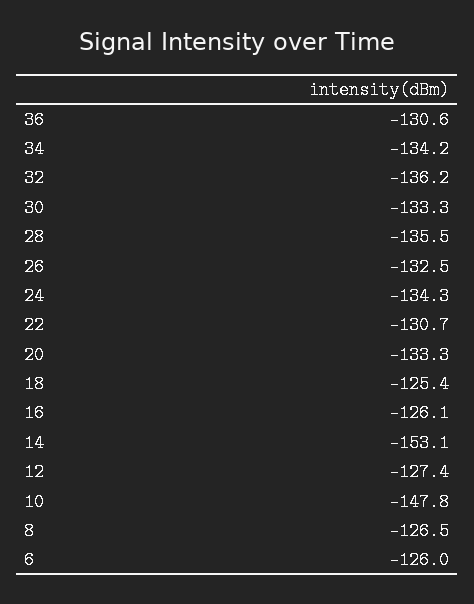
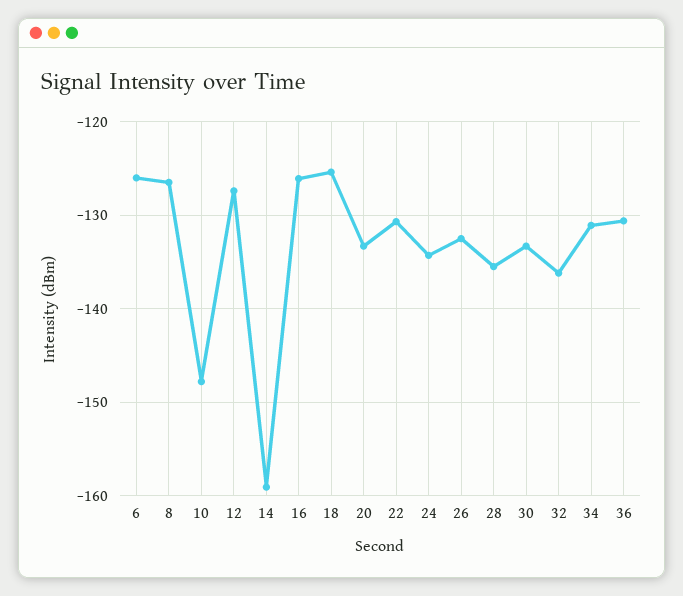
34: -134.2 -> -131
14: -153.1 -> -159

